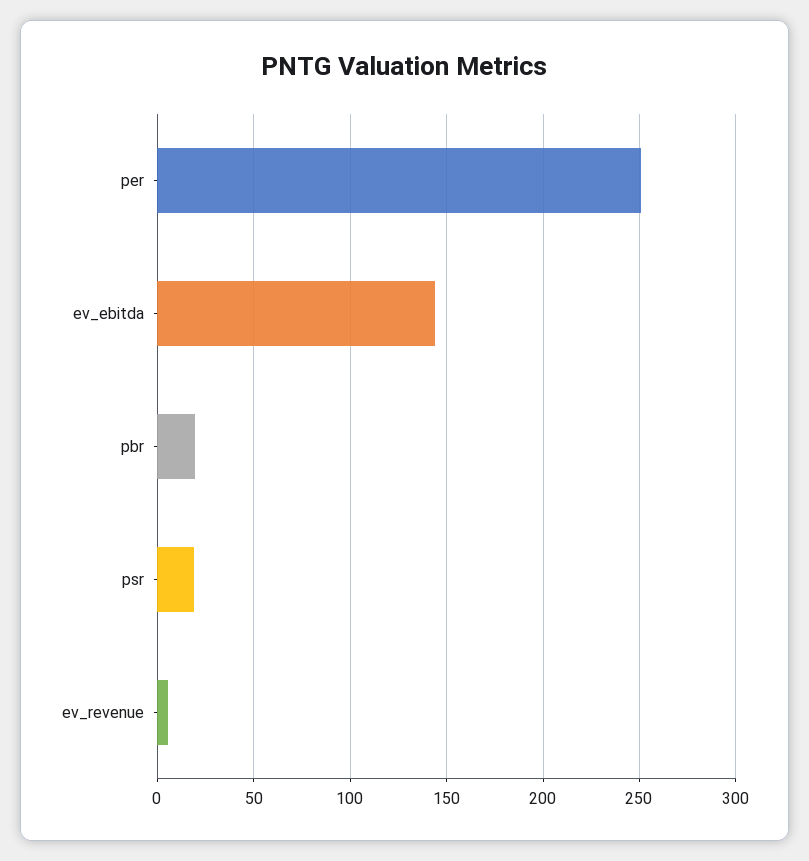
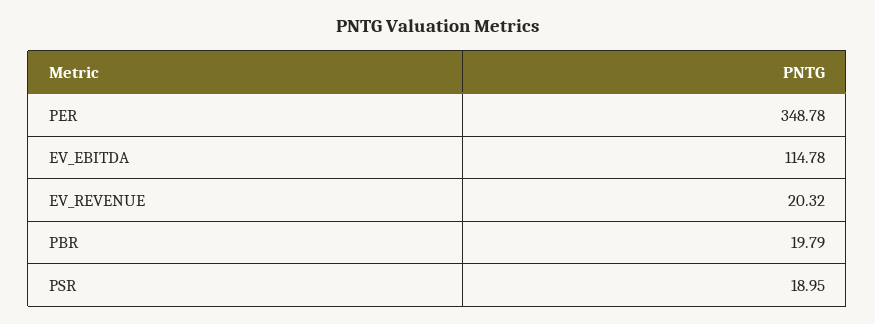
per: 250 -> 348.78
ev_ebitda: 145 -> 114.78
ev_revenue: 5 -> 20.32

